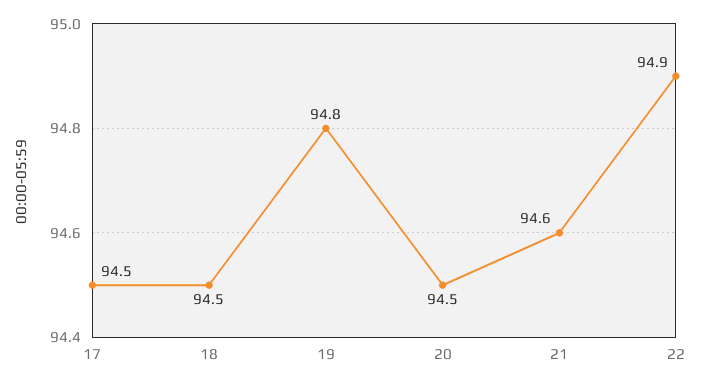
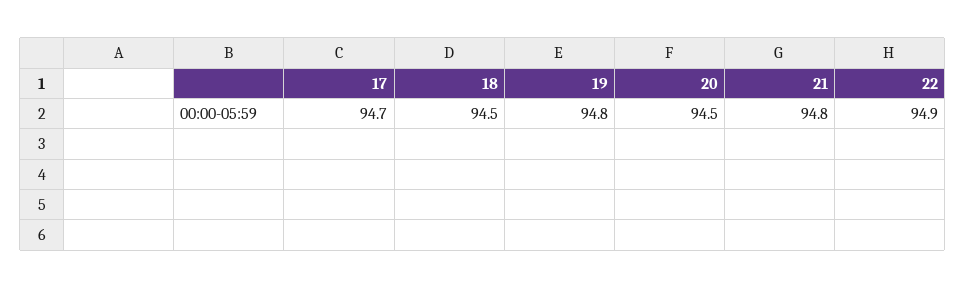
17: 94.5 -> 94.7
21: 94.6 -> 94.8

